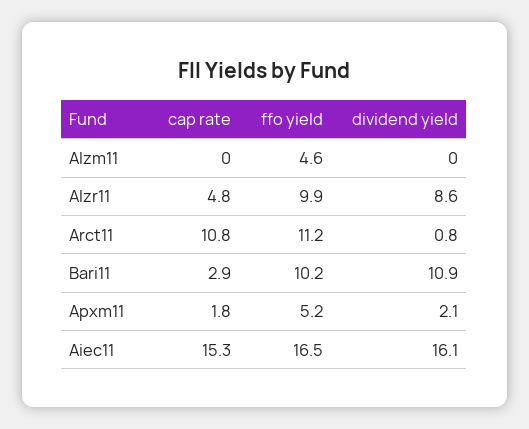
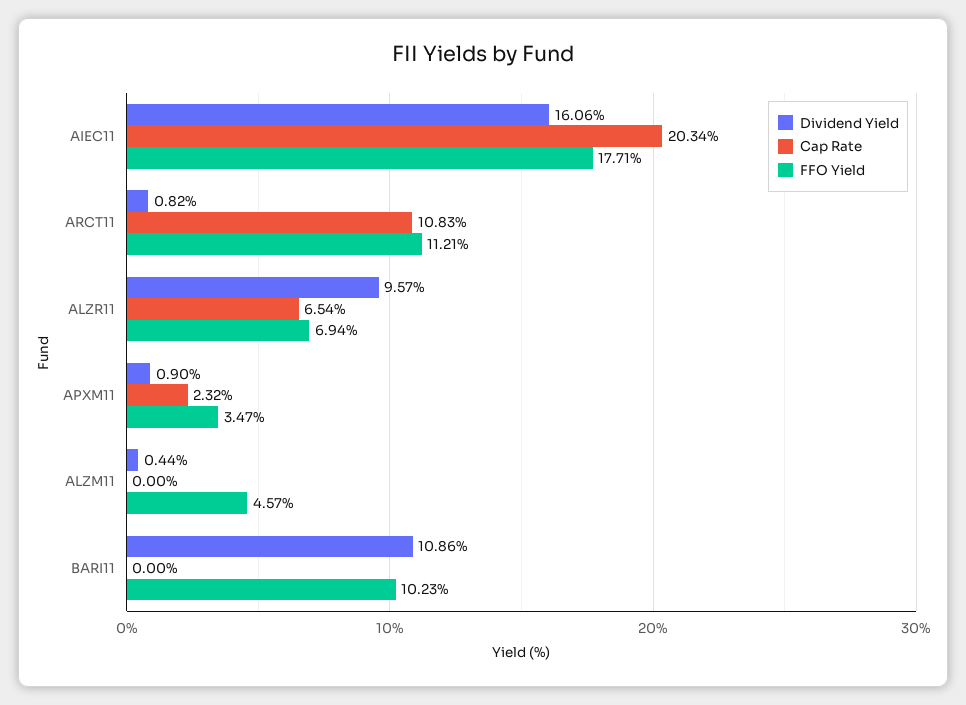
dividend yield, Alzm11: 0 -> 0.44
cap rate, Alzr11: 4.8 -> 6.54
ffo yield, Alzr11: 9.9 -> 6.94
dividend yield, Alzr11: 8.6 -> 9.57
cap rate, Bari11: 2.9 -> 0
cap rate, Apxm11: 1.8 -> 2.32
ffo yield, Apxm11: 5.2 -> 3.47
dividend yield, Apxm11: 2.1 -> 0.9
cap rate, Aiec11: 15.3 -> 20.34
ffo yield, Aiec11: 16.5 -> 17.71

